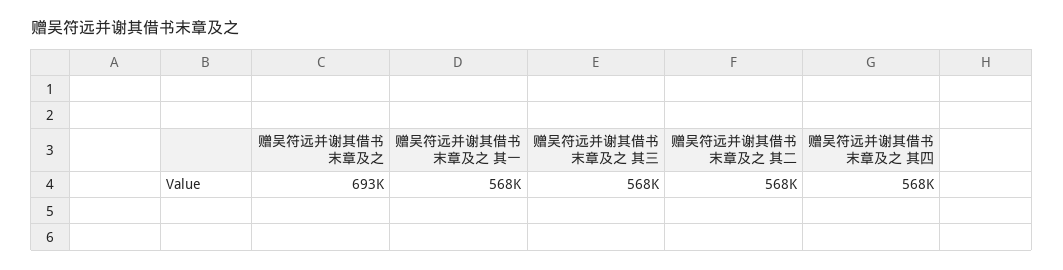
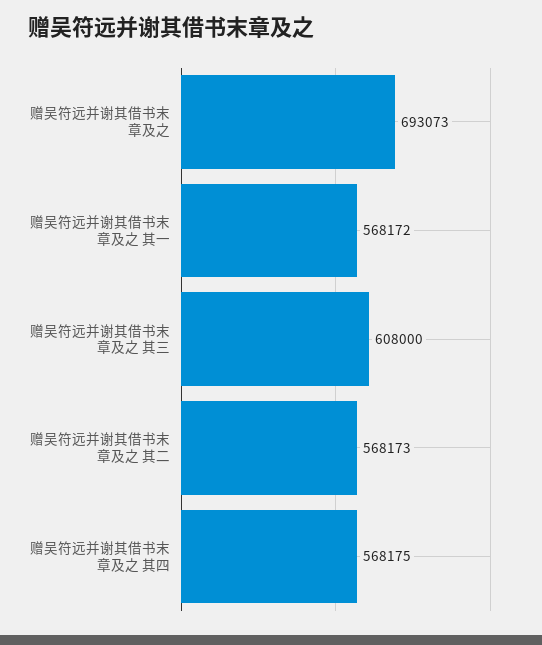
赠吴符远并谢其借书末章及之 其三: 568000 -> 608000

